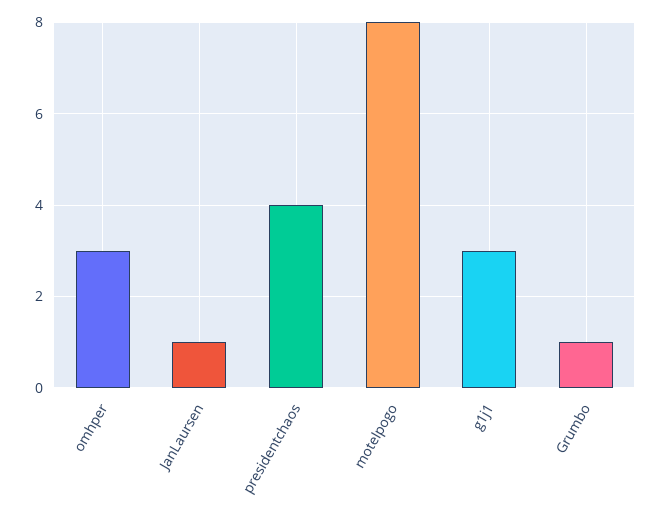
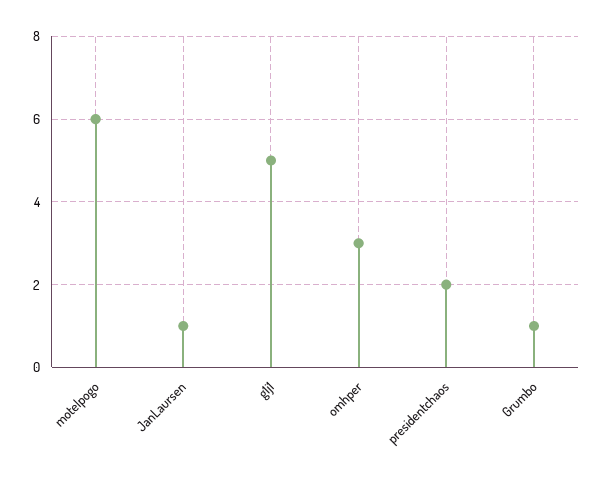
presidentchaos: 4 -> 2
motelpogo: 8 -> 6
g1j1: 3 -> 5

